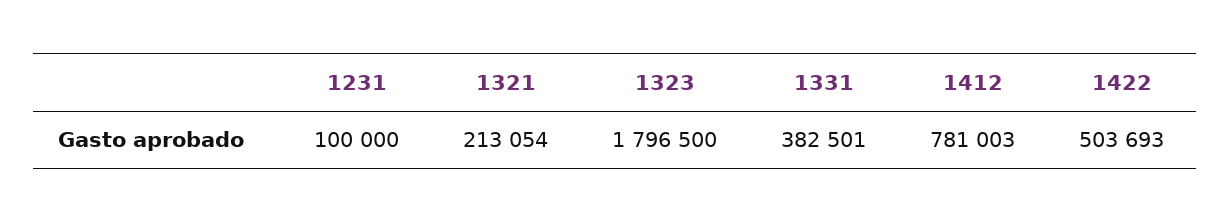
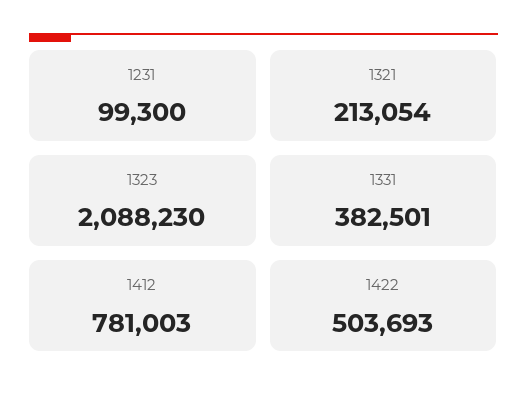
1231: 100000 -> 99300
1323: 1796500 -> 2088230

